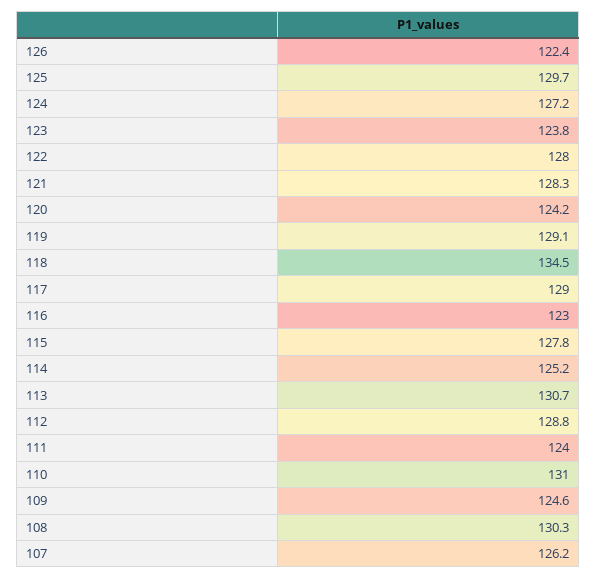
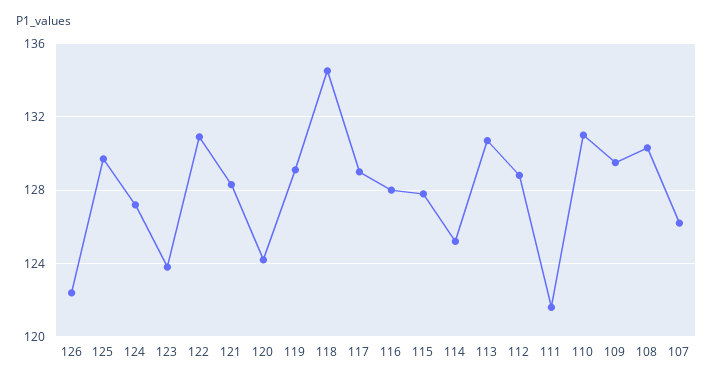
122: 128 -> 131
116: 123 -> 128
111: 124 -> 121.5
109: 124.6 -> 129.5

